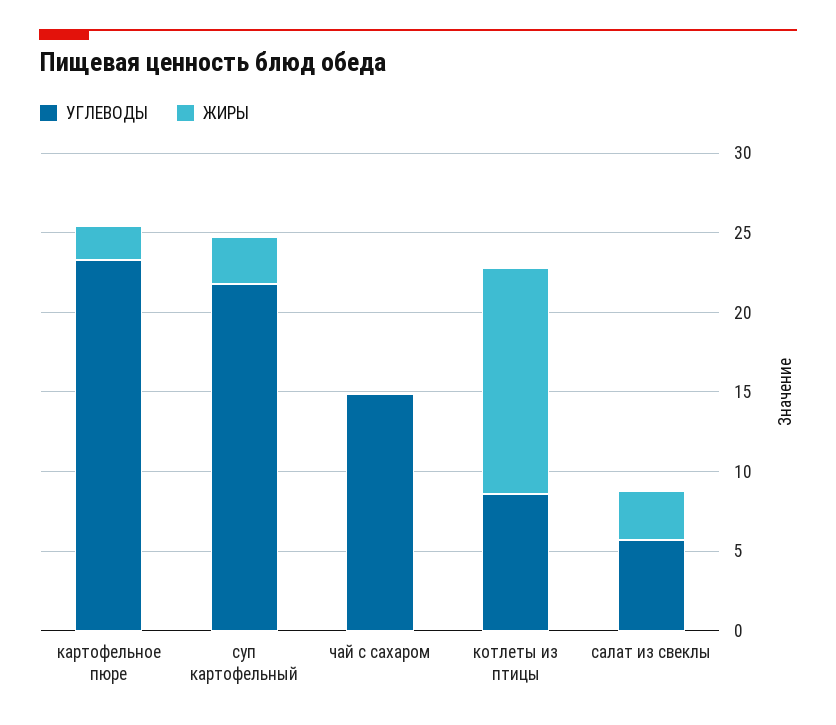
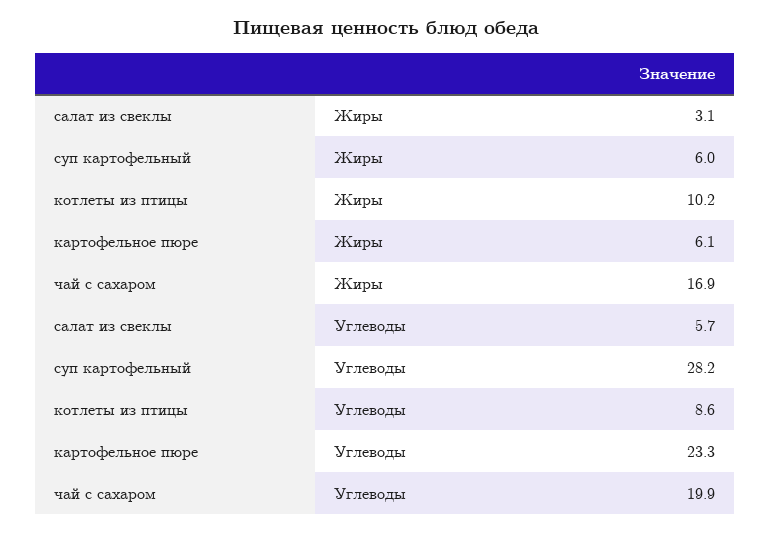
ЖИРЫ, картофельное пюре: 2 -> 6.1
УГЛЕВОДЫ, суп картофельный: 22 -> 28.2
ЖИРЫ, суп картофельный: 3 -> 6
УГЛЕВОДЫ, чай с сахаром: 15 -> 19.9
ЖИРЫ, чай с сахаром: 0 -> 16.9
ЖИРЫ, котлеты из птицы: 14 -> 10.2

